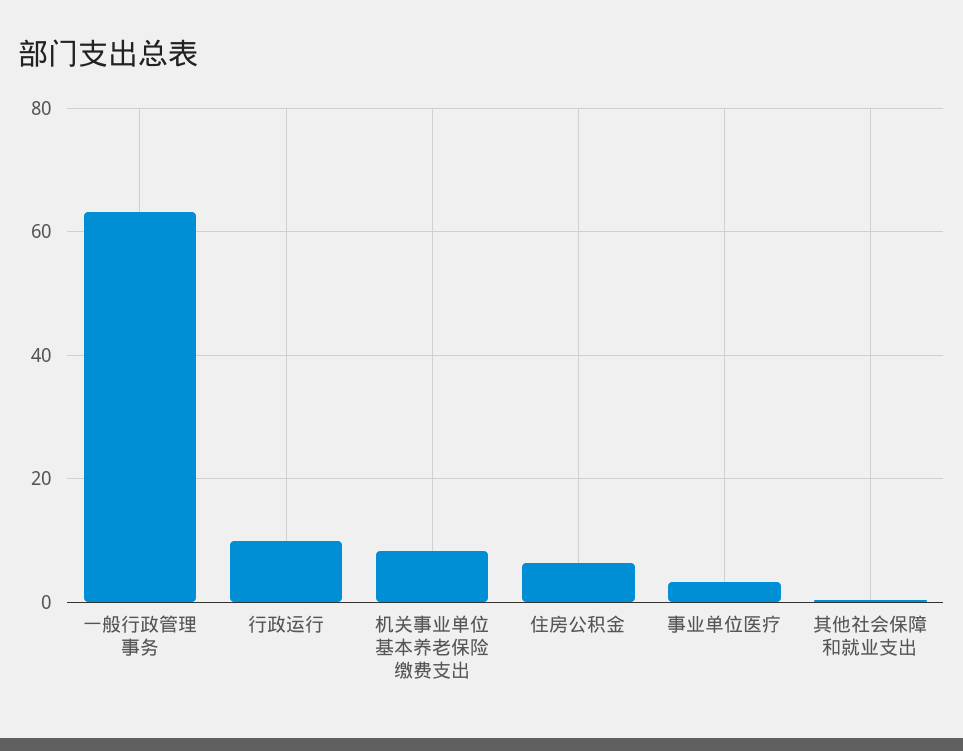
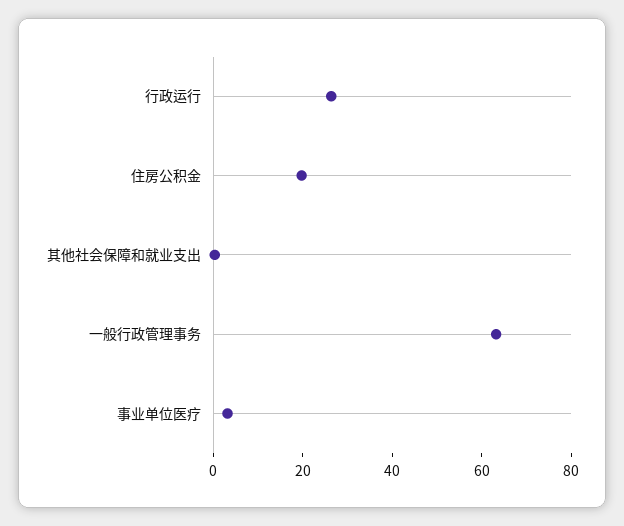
行政运行: 10 -> 25
机关事业单位基本养老保险缴费支出: 8 -> none
住房公积金: 6 -> 20

